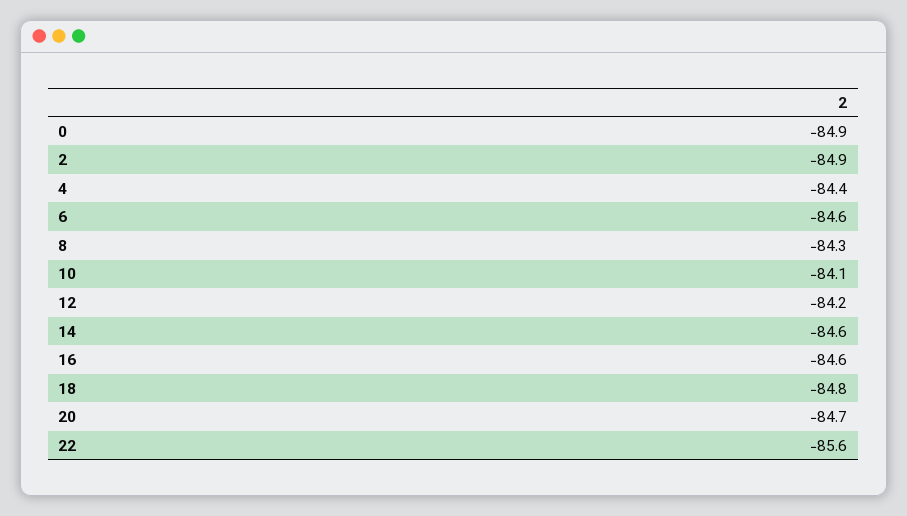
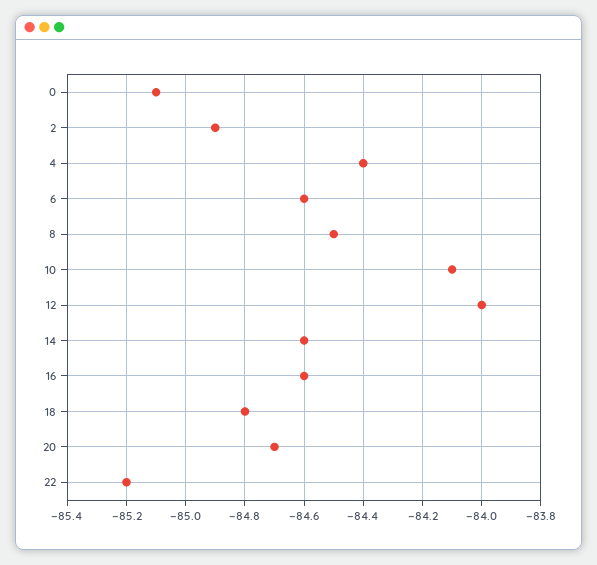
0: -84.9 -> -85.1
8: -84.3 -> -84.5
12: -84.2 -> -84
22: -85.6 -> -85.2

